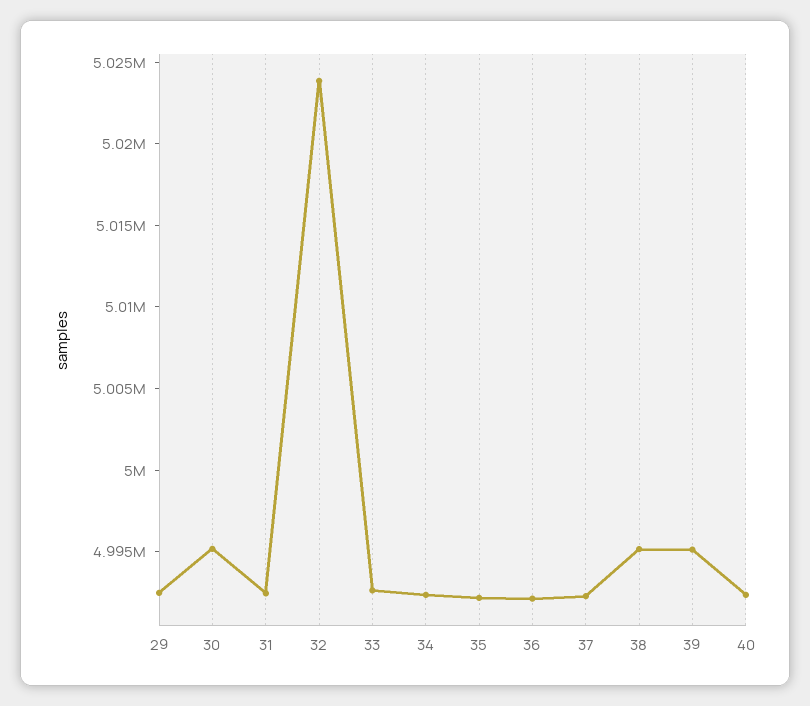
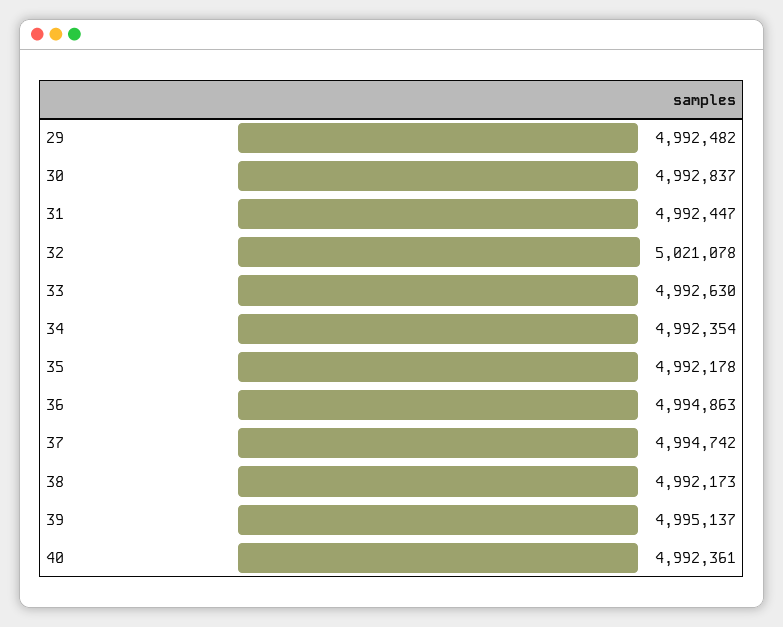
30: 4995000 -> 4992837
32: 5024000 -> 5021078
36: 4992000 -> 4994863
37: 4992000 -> 4994742
38: 4995000 -> 4992173

